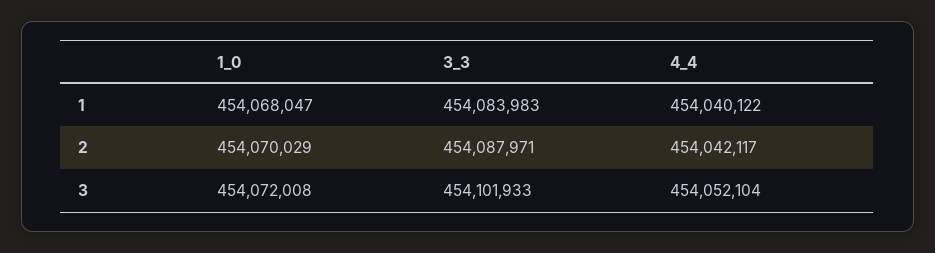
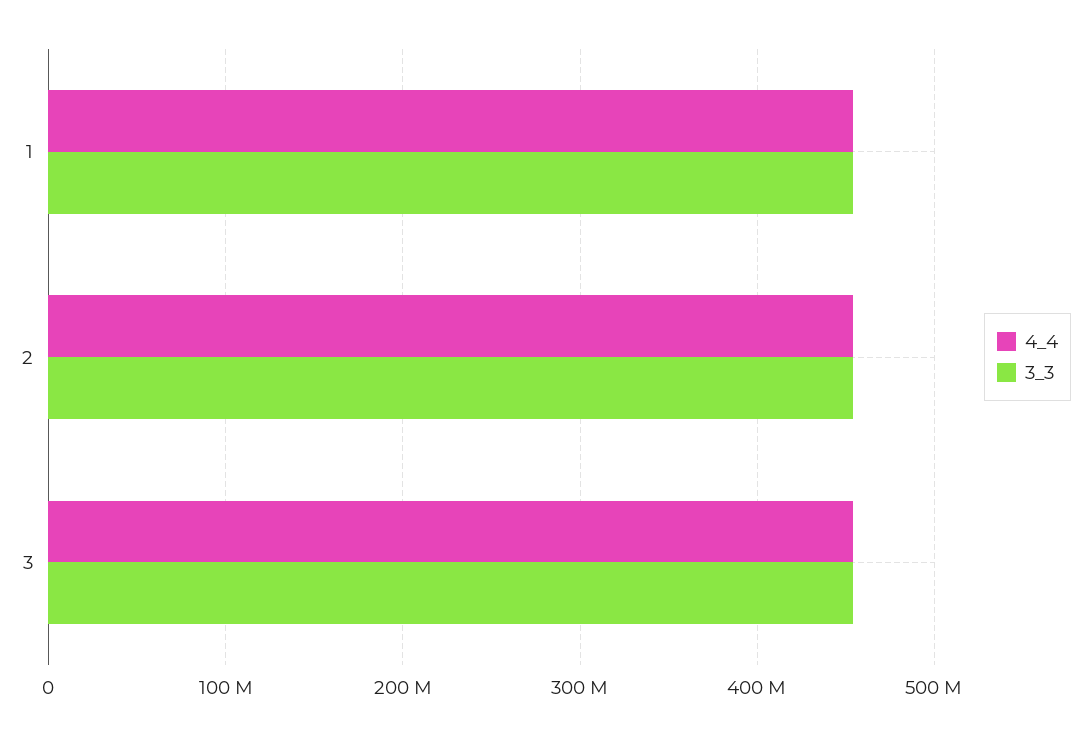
1_0, 1: 454068047 -> none
1_0, 2: 454070029 -> none
1_0, 3: 454072008 -> none

